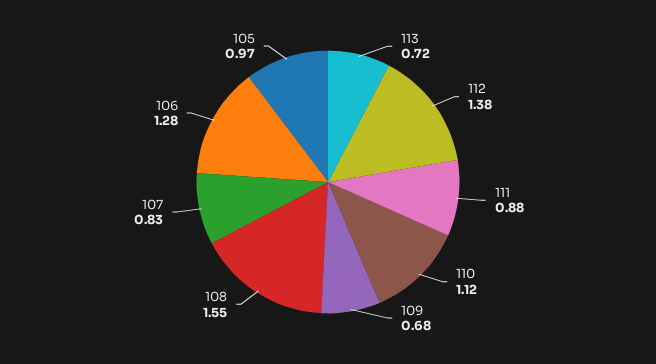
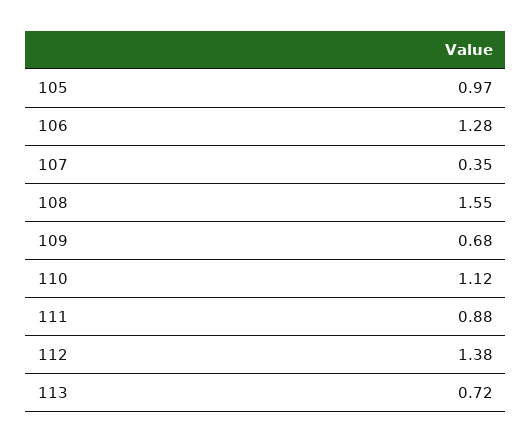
107: 0.83 -> 0.35

